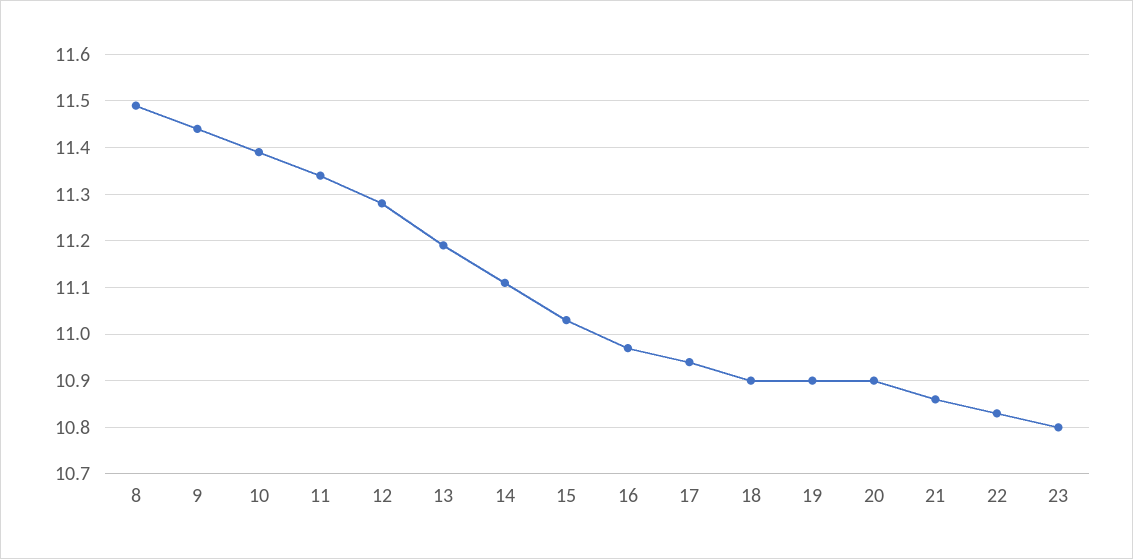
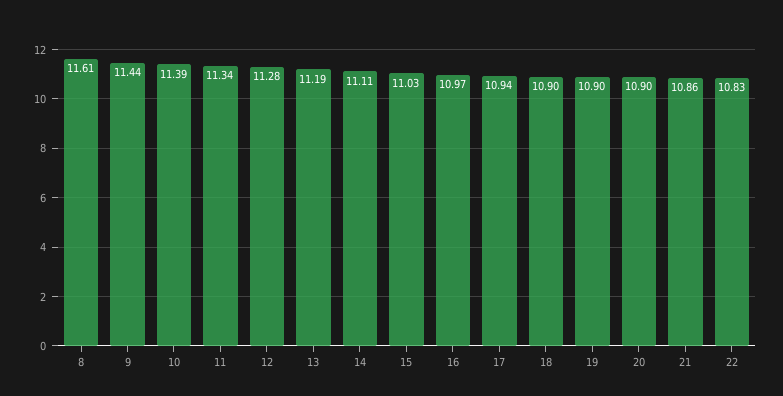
8: 11.5 -> 11.61
23: 10.8 -> none

